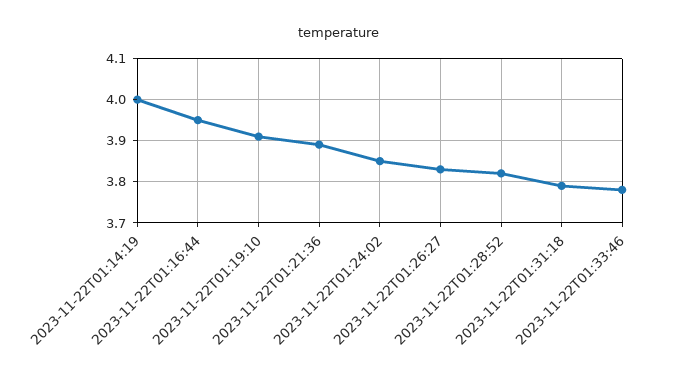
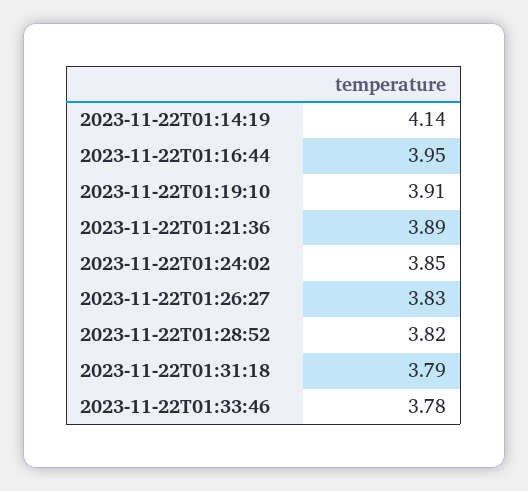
2023-11-22T01:14:19: 4 -> 4.14

